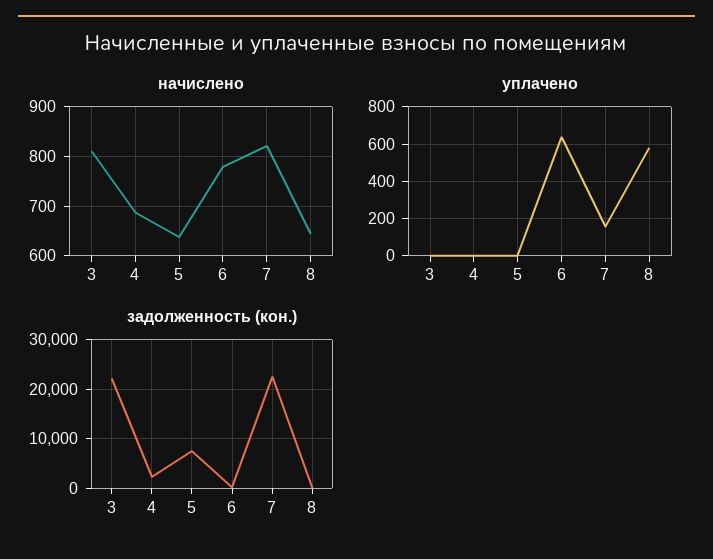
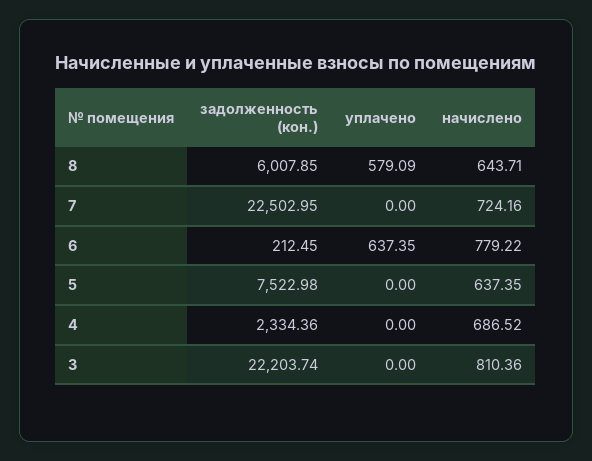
начислено, 7: 820 -> 724.16
уплачено, 7: 150 -> 0
задолженность (кон.), 8: 0 -> 6007.85

